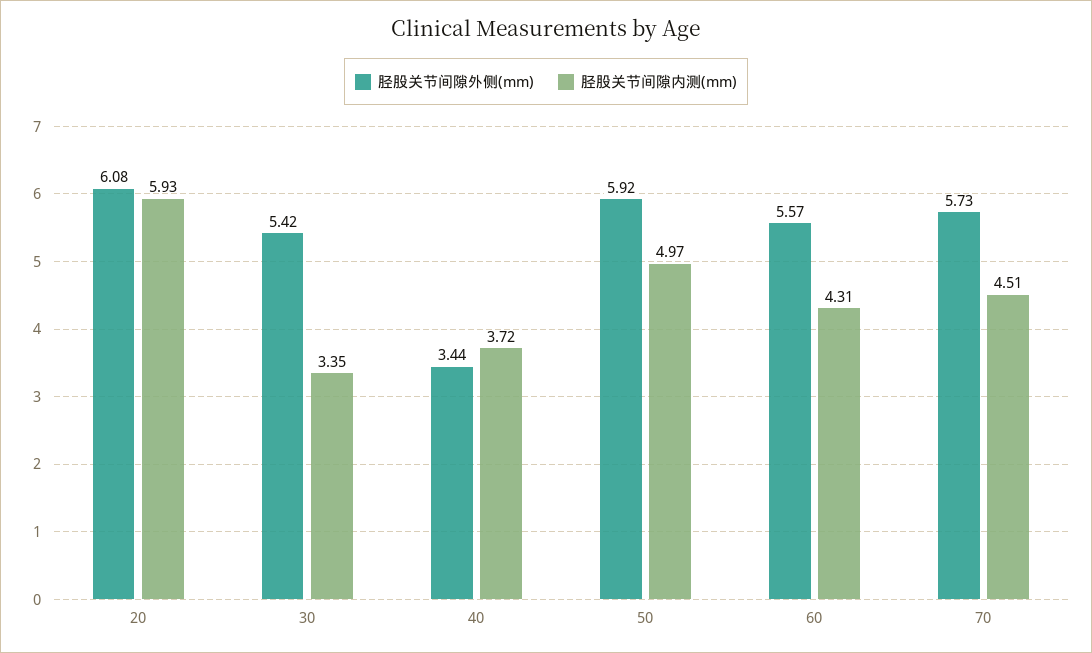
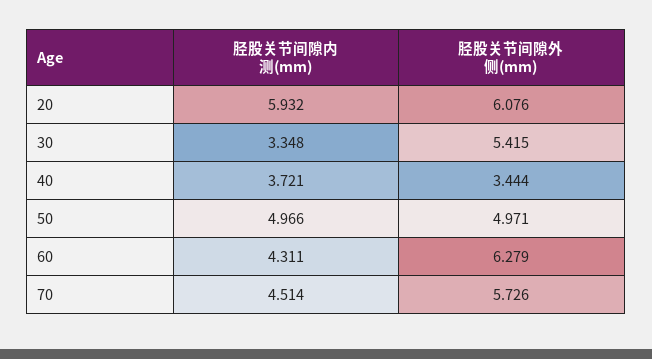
胫股关节间隙外侧(mm), 50: 5.92 -> 4.971
胫股关节间隙外侧(mm), 60: 5.57 -> 6.279

